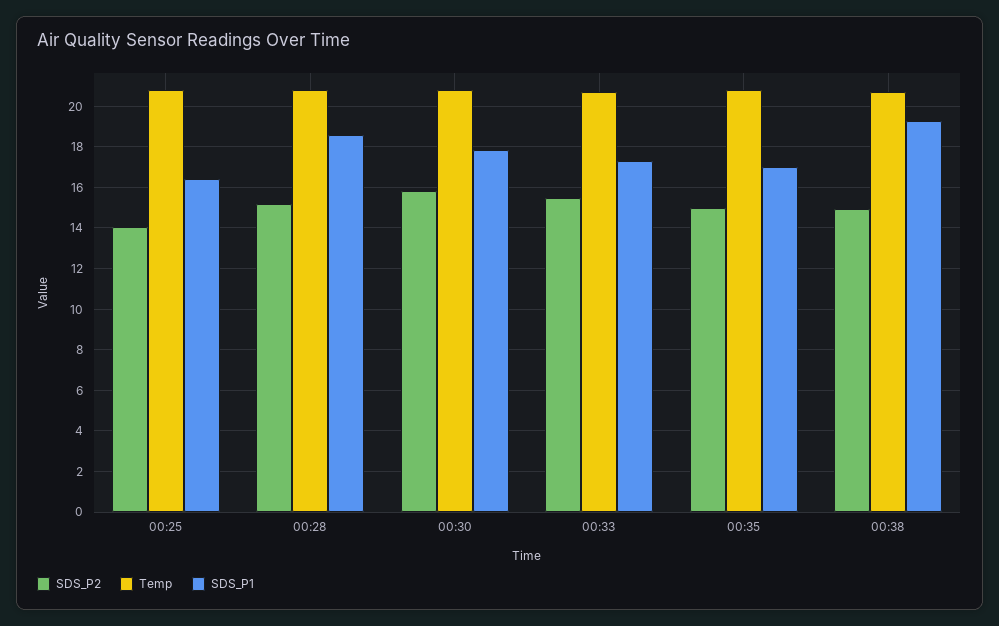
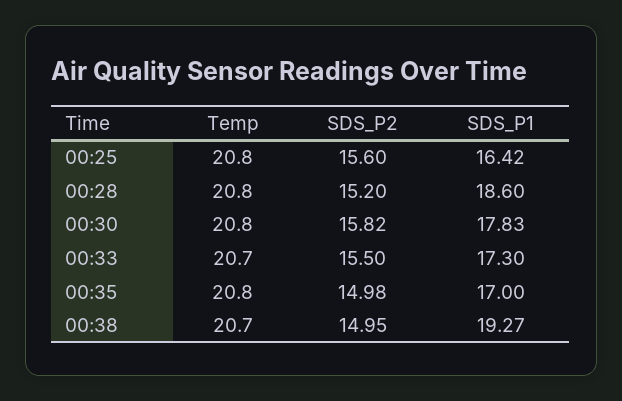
SDS_P2, 00:25: 14 -> 15.6

